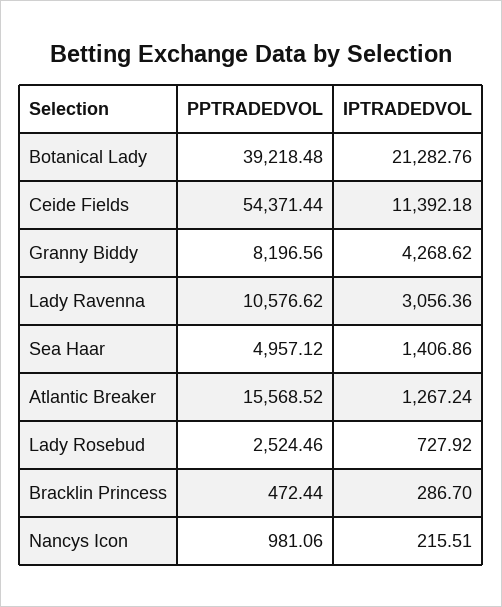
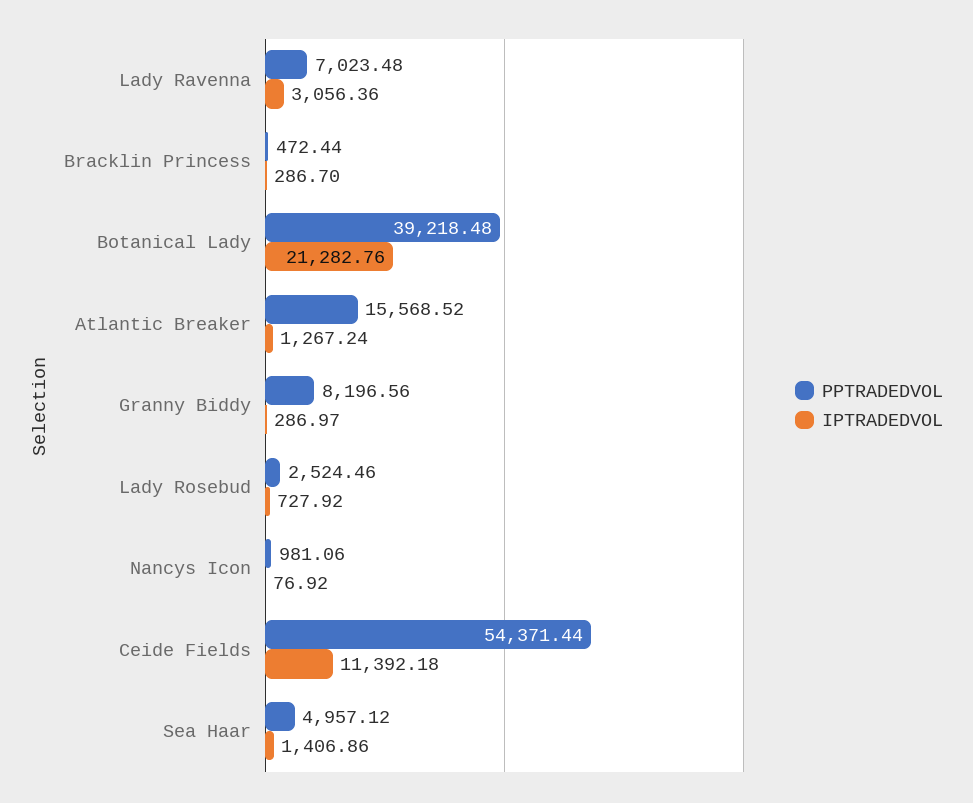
IPTRADEDVOL, Granny Biddy: 4268.62 -> 286.97
PPTRADEDVOL, Lady Ravenna: 10576.62 -> 7023.48
IPTRADEDVOL, Nancys Icon: 215.51 -> 76.92

